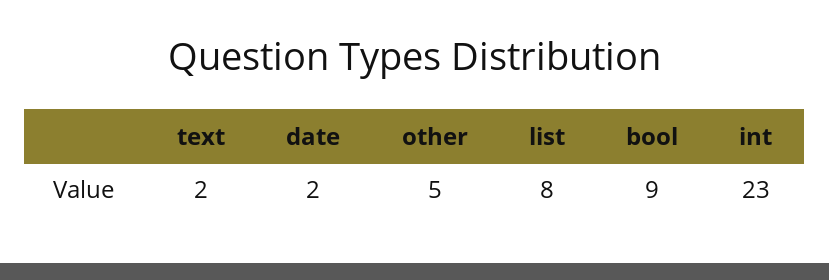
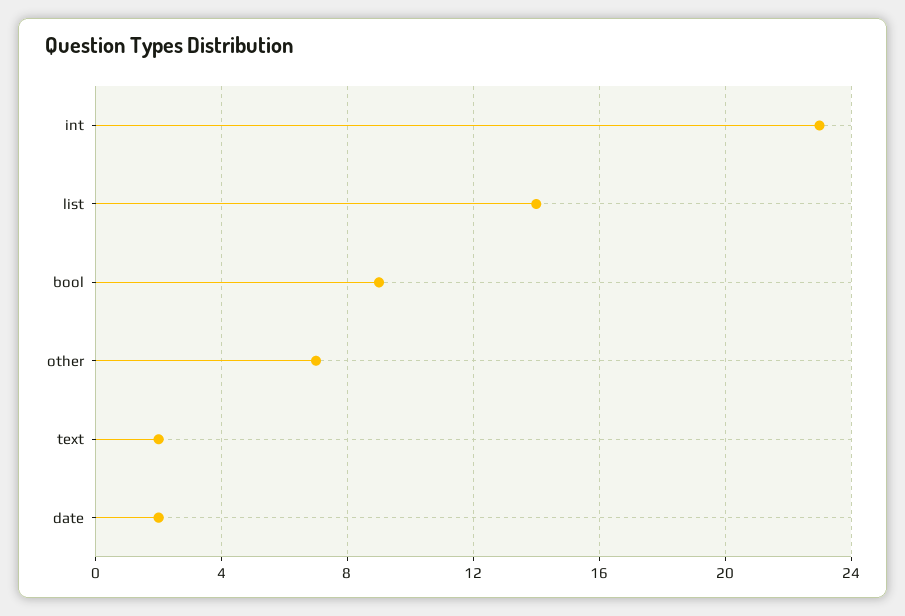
other: 5 -> 7
list: 8 -> 14

